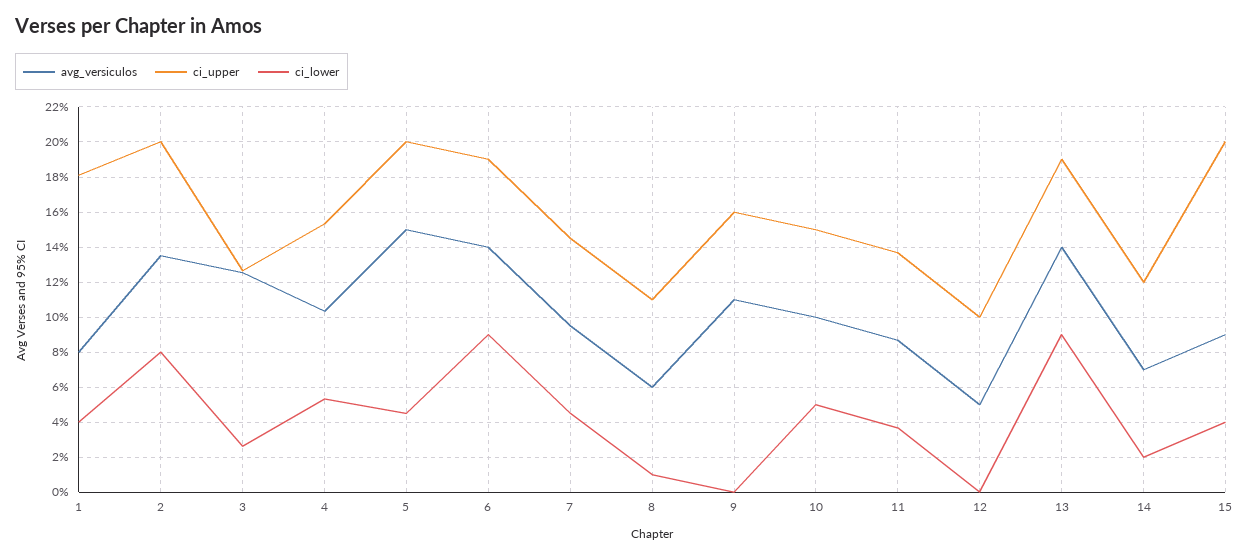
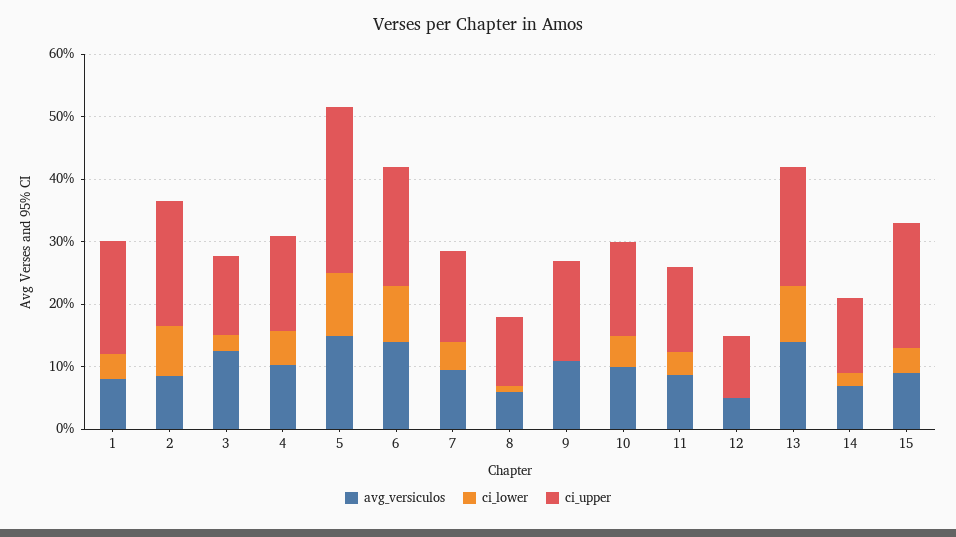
avg_versiculos, 2: 13.5 -> 8
ci_upper, 5: 20 -> 26
ci_lower, 5: 4.5 -> 10

